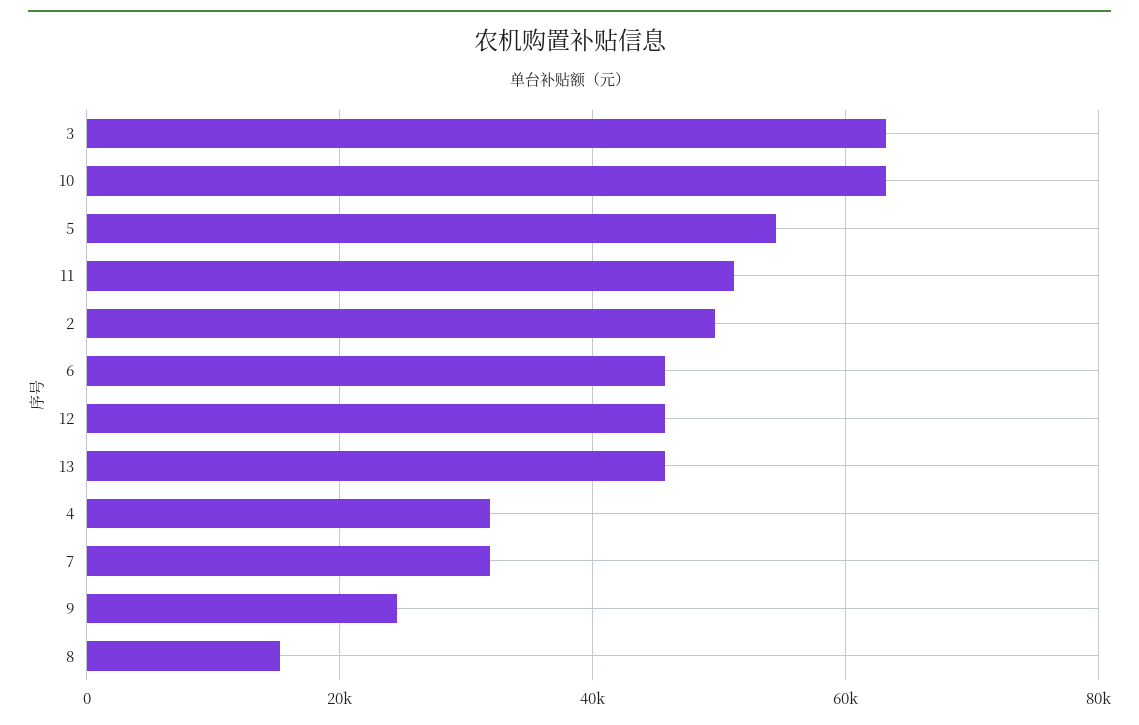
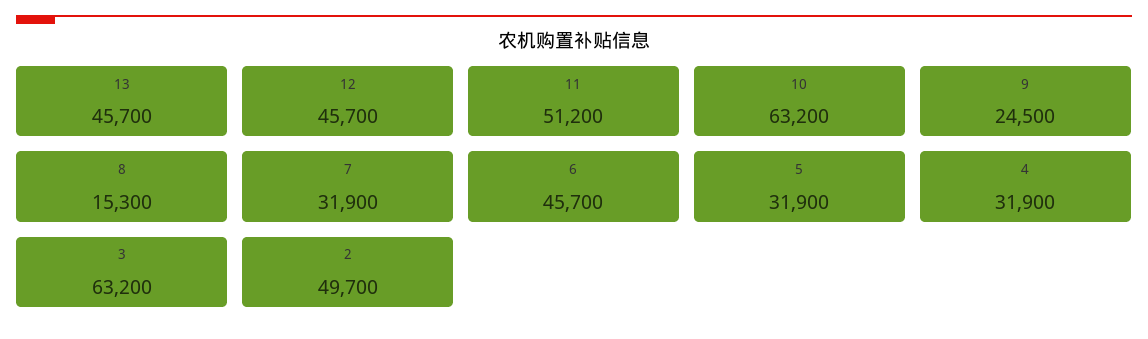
5: 54000 -> 31900

